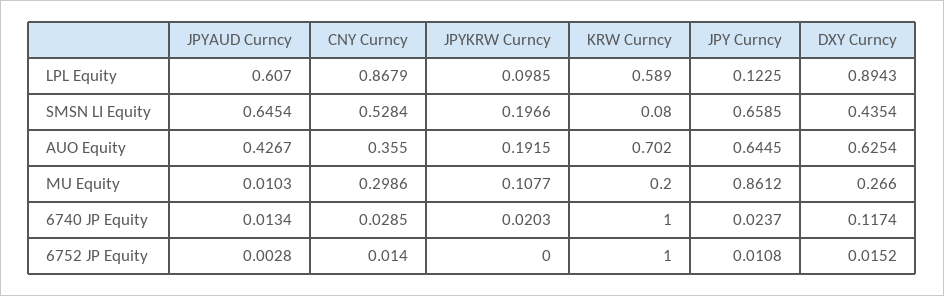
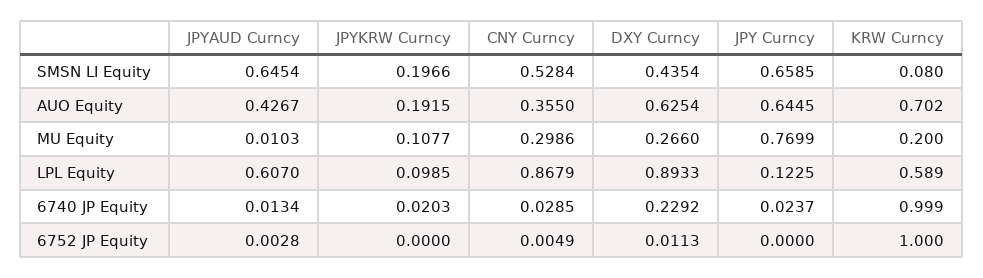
DXY Curncy, LPL Equity: 0.8943 -> 0.8933
JPY Curncy, MU Equity: 0.8612 -> 0.7699
KRW Curncy, 6740 JP Equity: 1 -> 0.999
DXY Curncy, 6740 JP Equity: 0.1174 -> 0.2292
CNY Curncy, 6752 JP Equity: 0.014 -> 0.0049
JPY Curncy, 6752 JP Equity: 0.0108 -> 0
DXY Curncy, 6752 JP Equity: 0.0152 -> 0.0113

